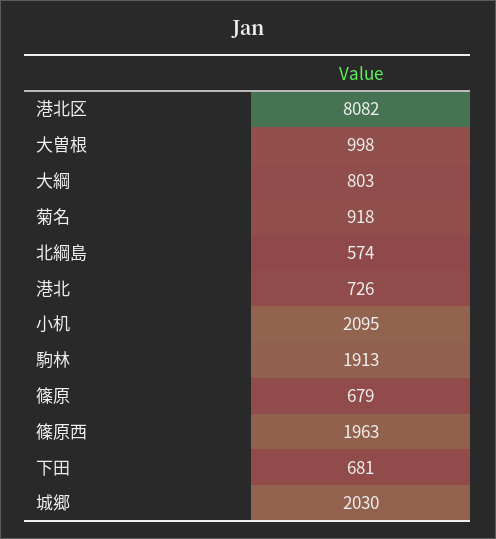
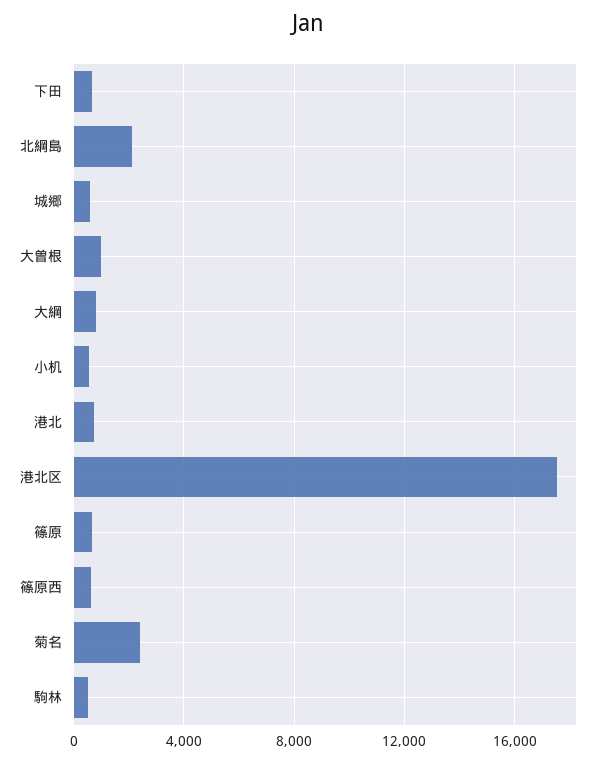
港北区: 8082 -> 17500
菊名: 918 -> 2500
北綱島: 574 -> 2000
小机: 2095 -> 500
駒林: 1913 -> 500
篠原西: 1963 -> 500
城郷: 2030 -> 500

